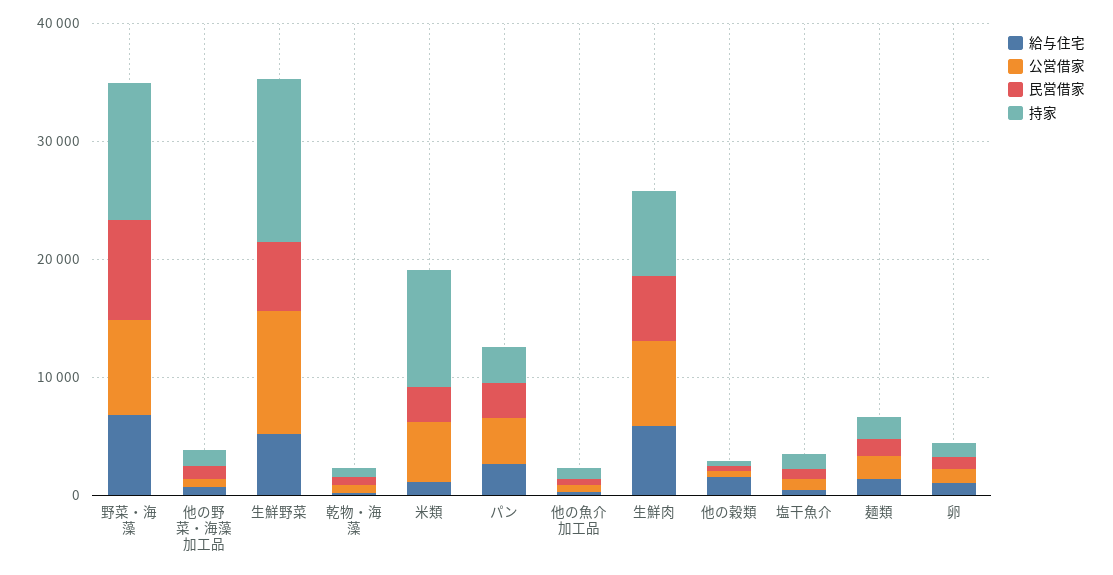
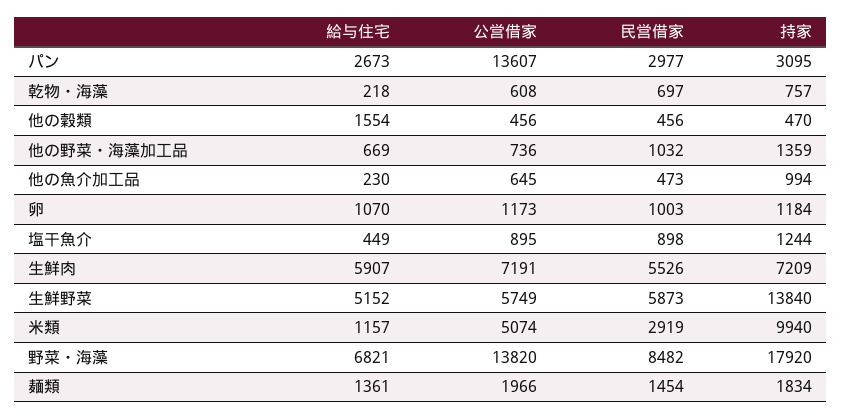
公営借家, 野菜・海藻: 8000 -> 13820
持家, 野菜・海藻: 12000 -> 17920
公営借家, 生鮮野菜: 10000 -> 5749
公営借家, パン: 4000 -> 13607

